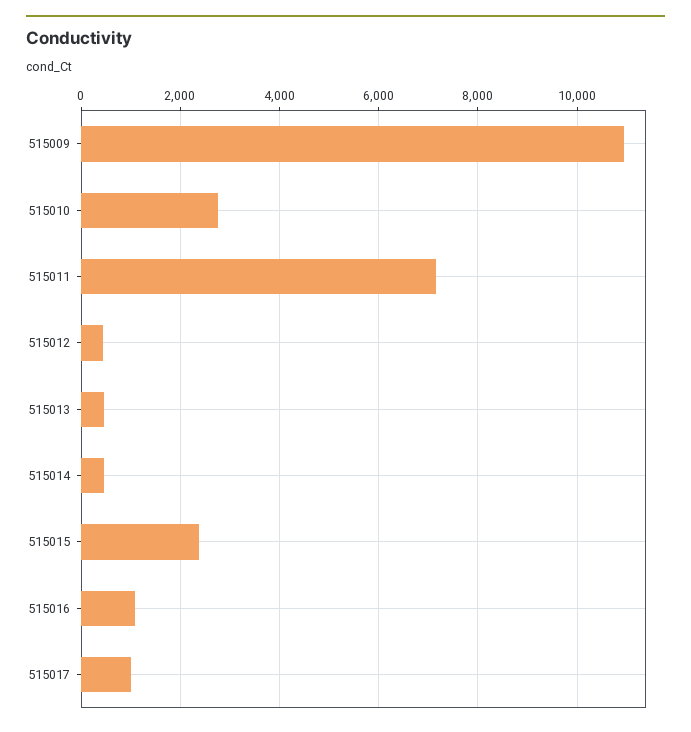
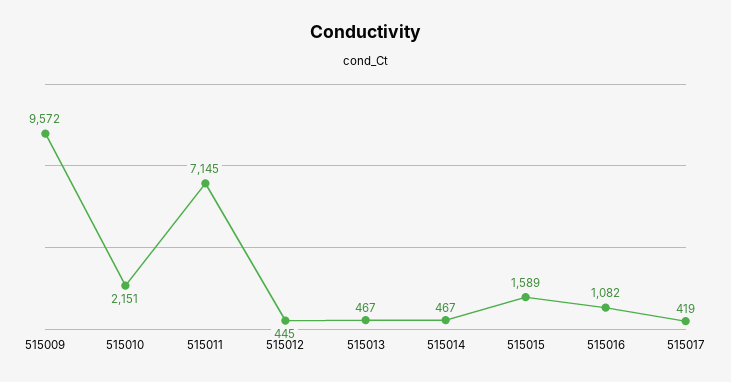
515009: 11000 -> 9572
515010: 2800 -> 2151
515015: 2400 -> 1589
515017: 1000 -> 419

